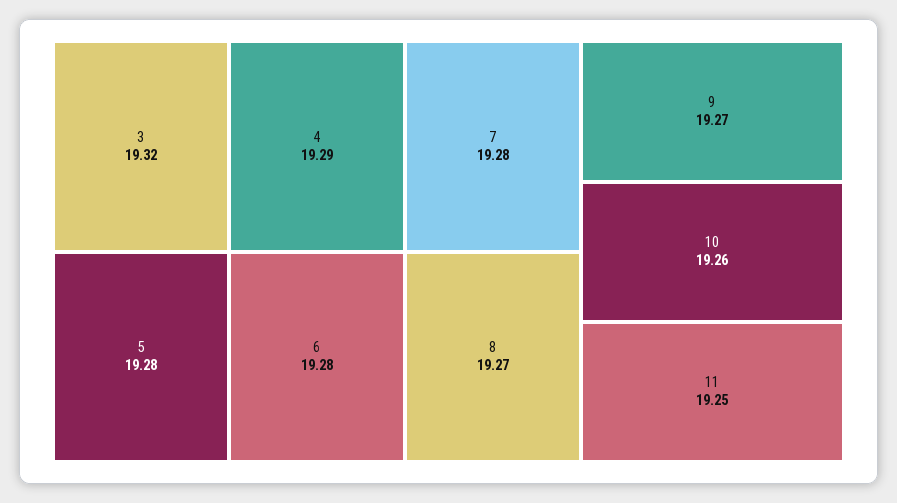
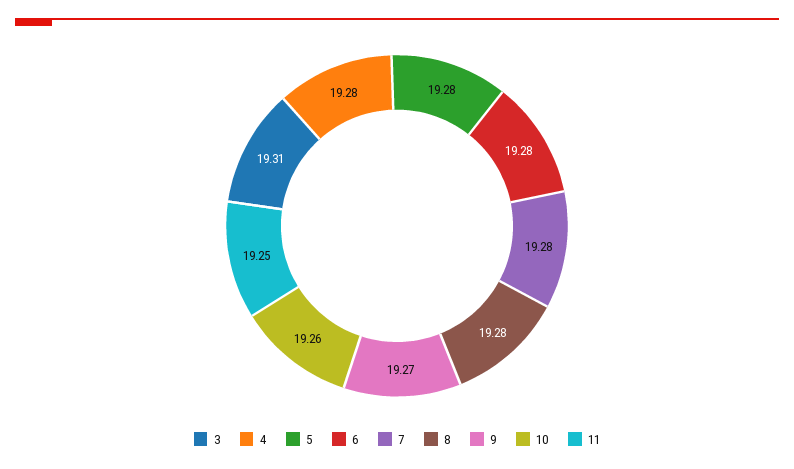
3: 19.32 -> 19.31
4: 19.29 -> 19.28
8: 19.27 -> 19.28

